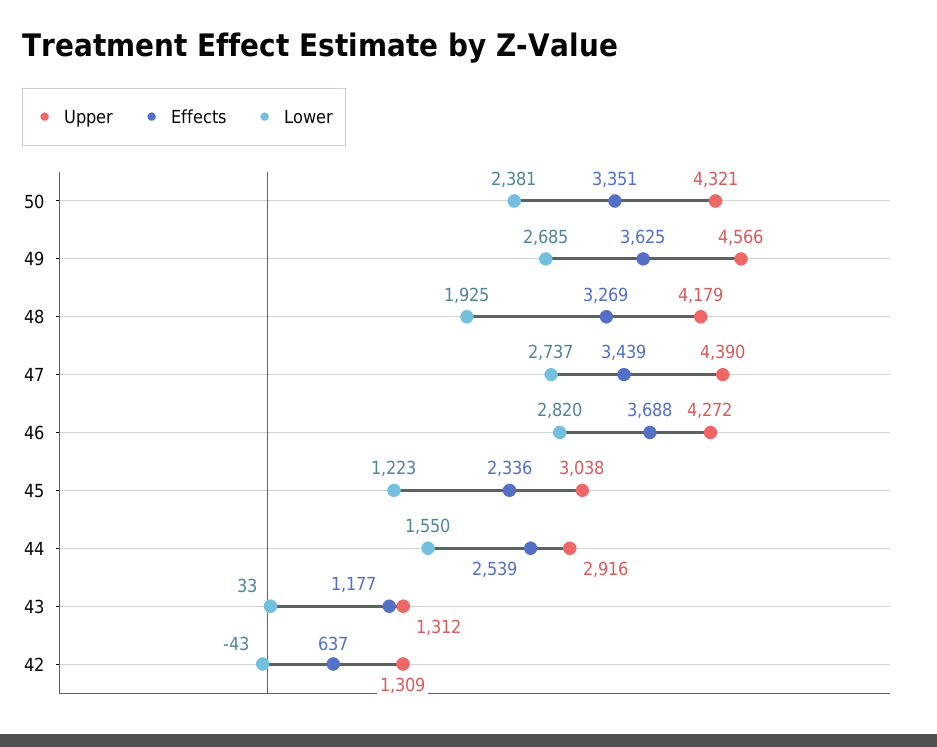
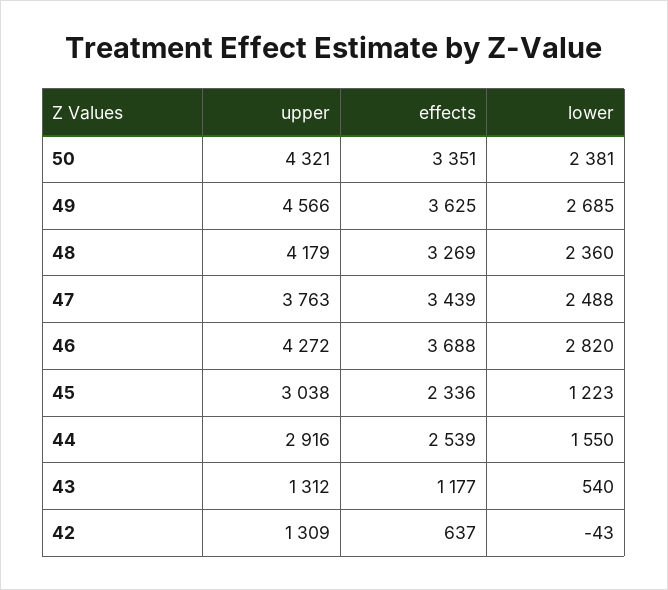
Lower, 48: 1925 -> 2360
Upper, 47: 4390 -> 3763
Lower, 47: 2737 -> 2488
Lower, 43: 33 -> 540

